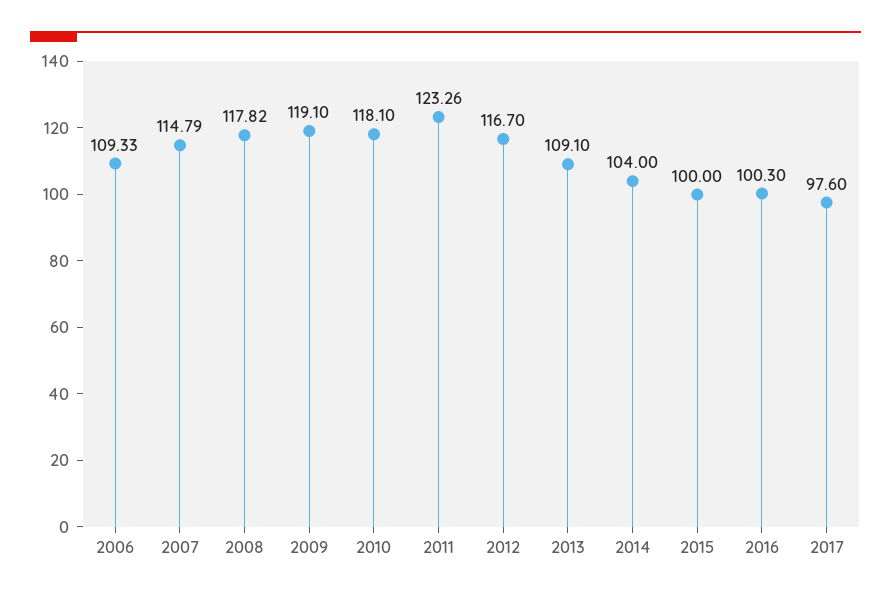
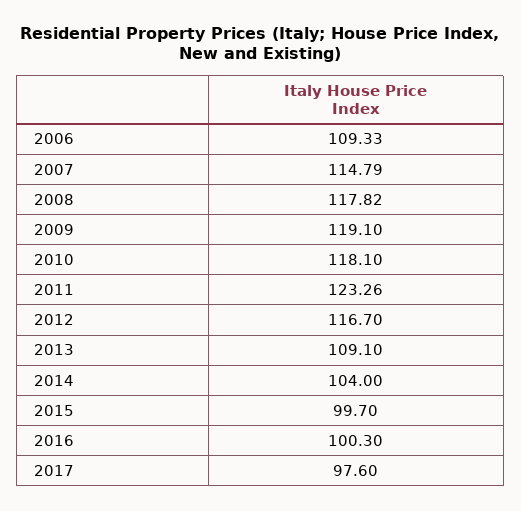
2015: 100 -> 99.7

